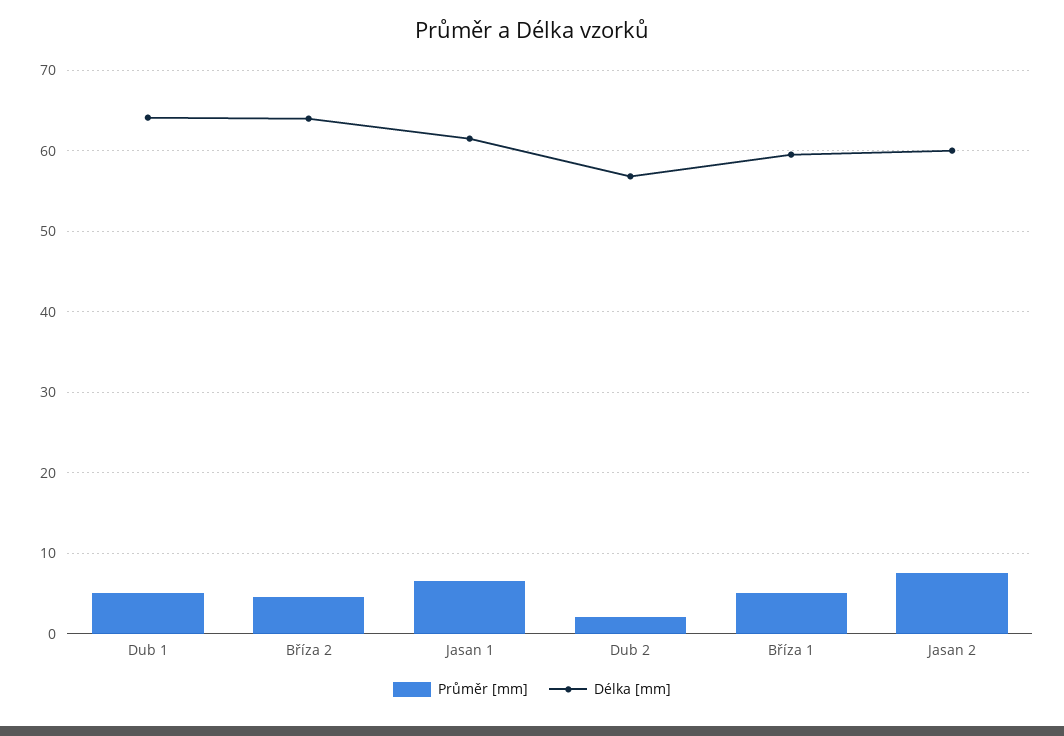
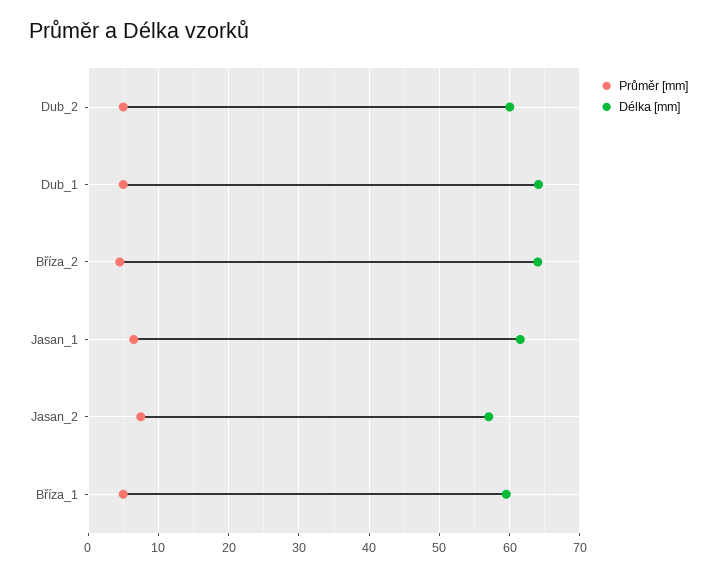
Průměr [mm], Dub 2: 2 -> 5
Délka [mm], Dub 2: 57 -> 60
Délka [mm], Jasan 2: 60 -> 57

